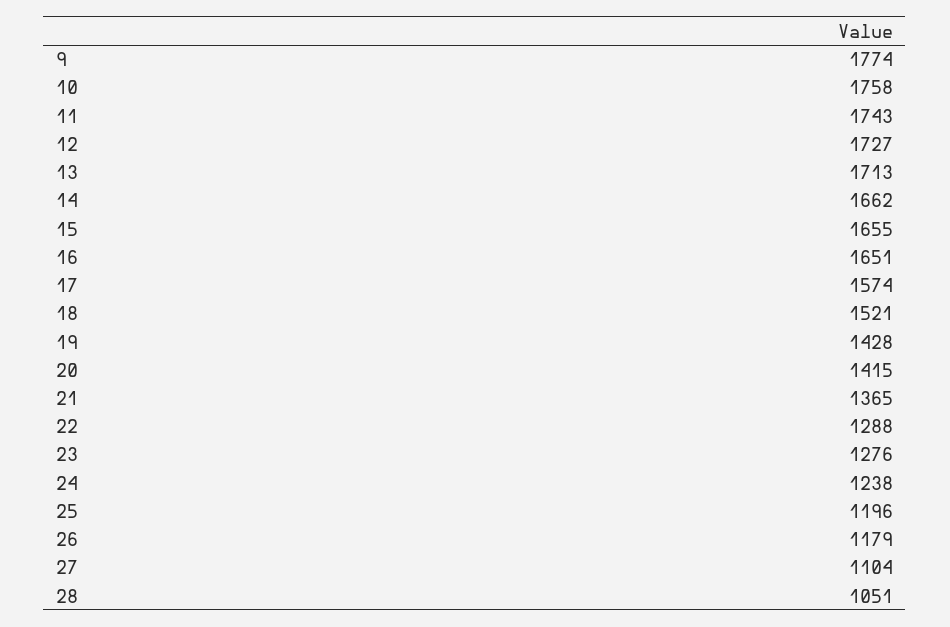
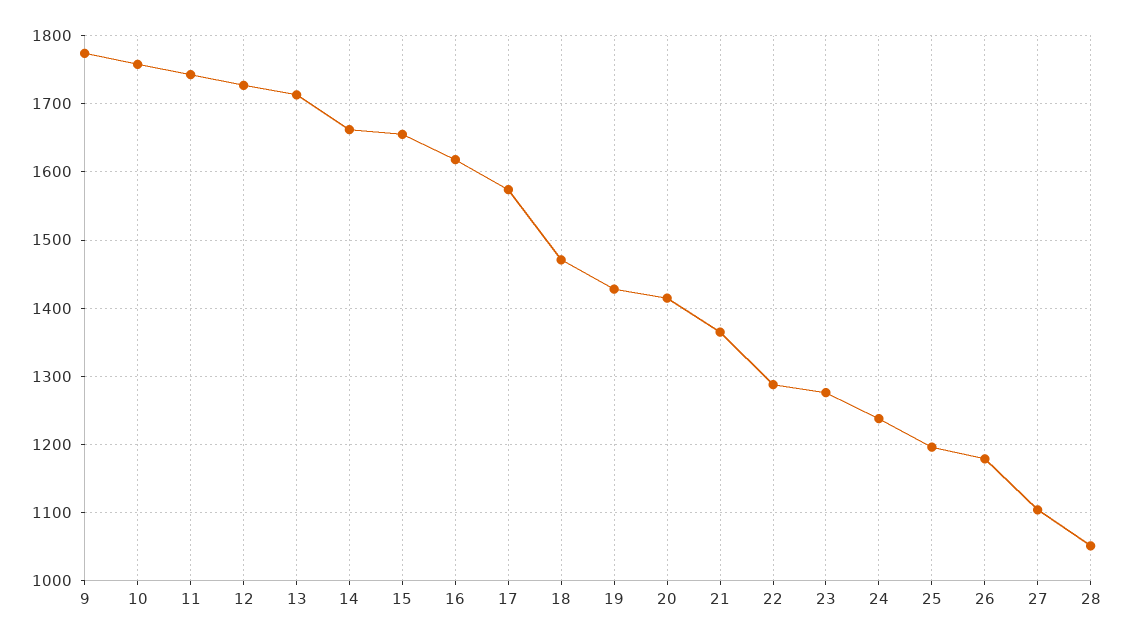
16: 1651 -> 1620
18: 1521 -> 1470

